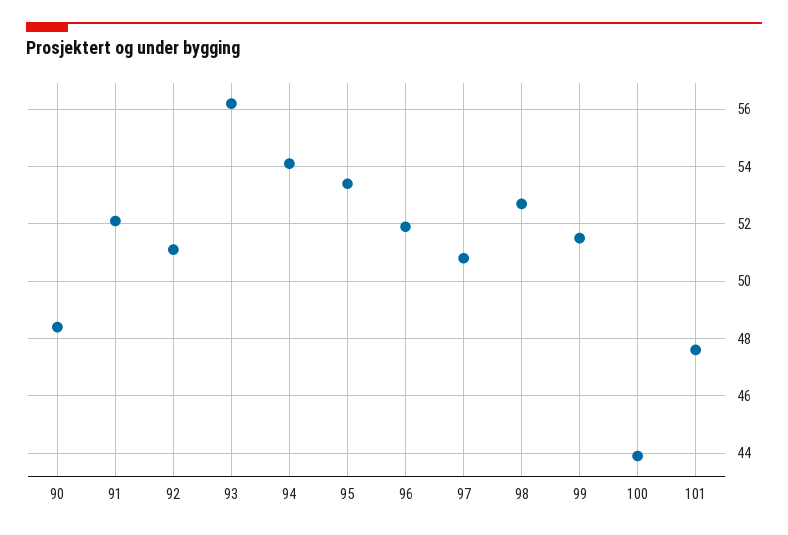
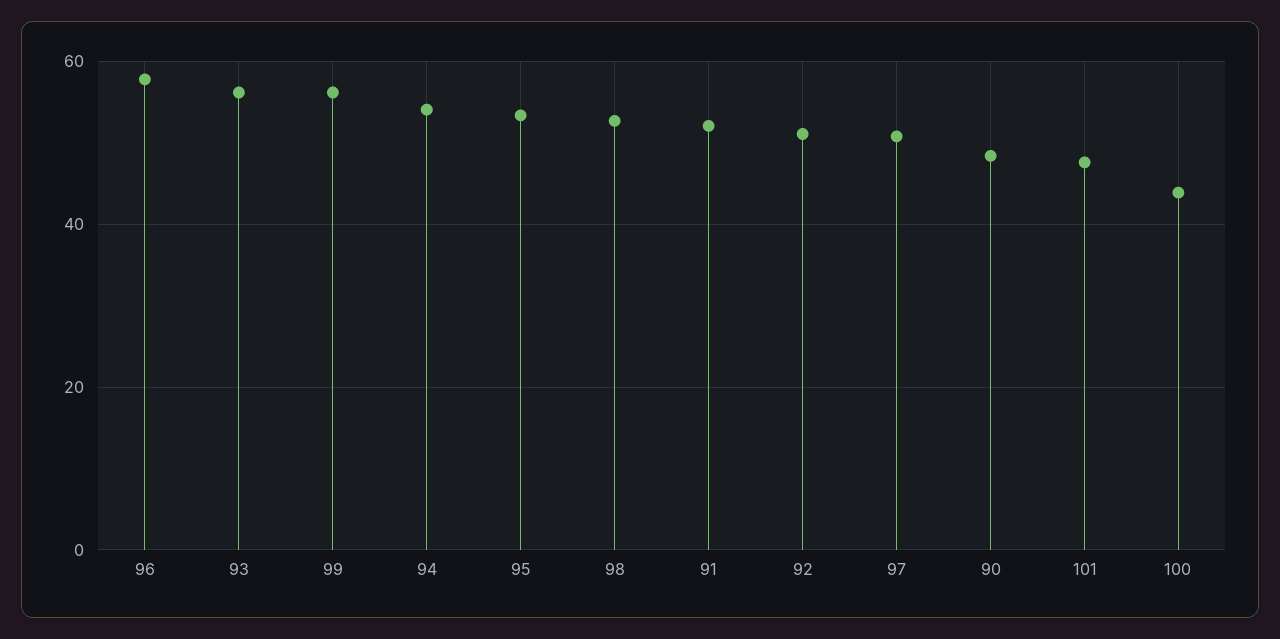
96: 52 -> 58
99: 51.5 -> 56

